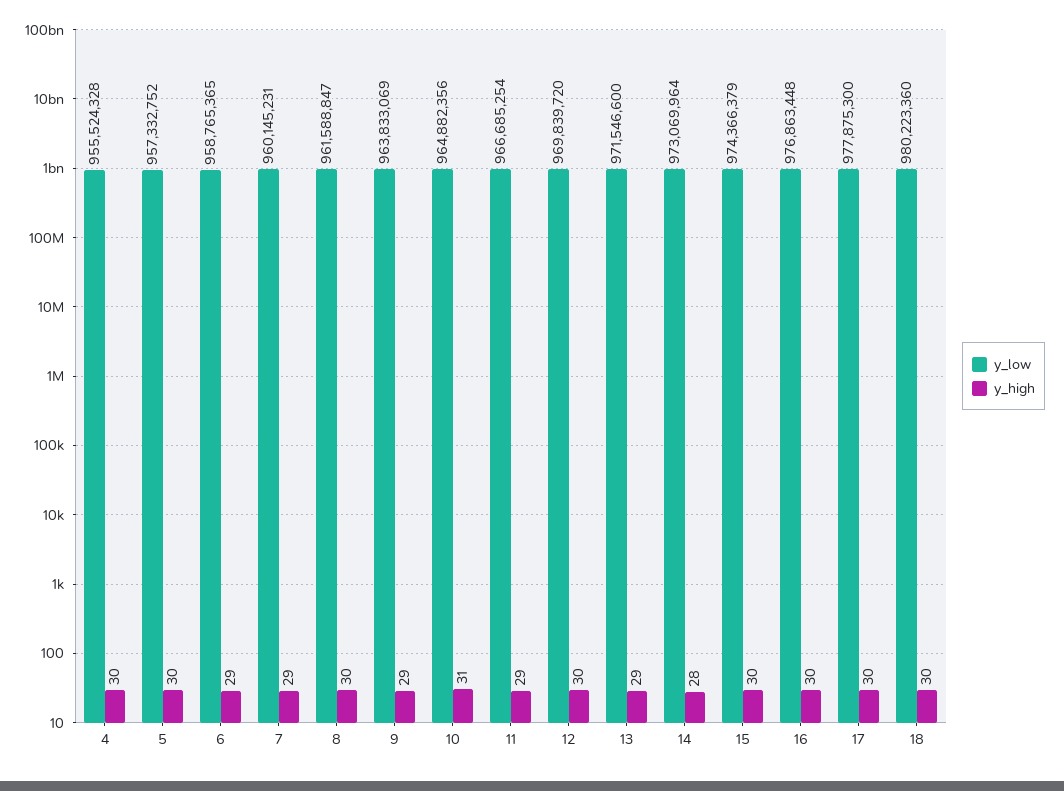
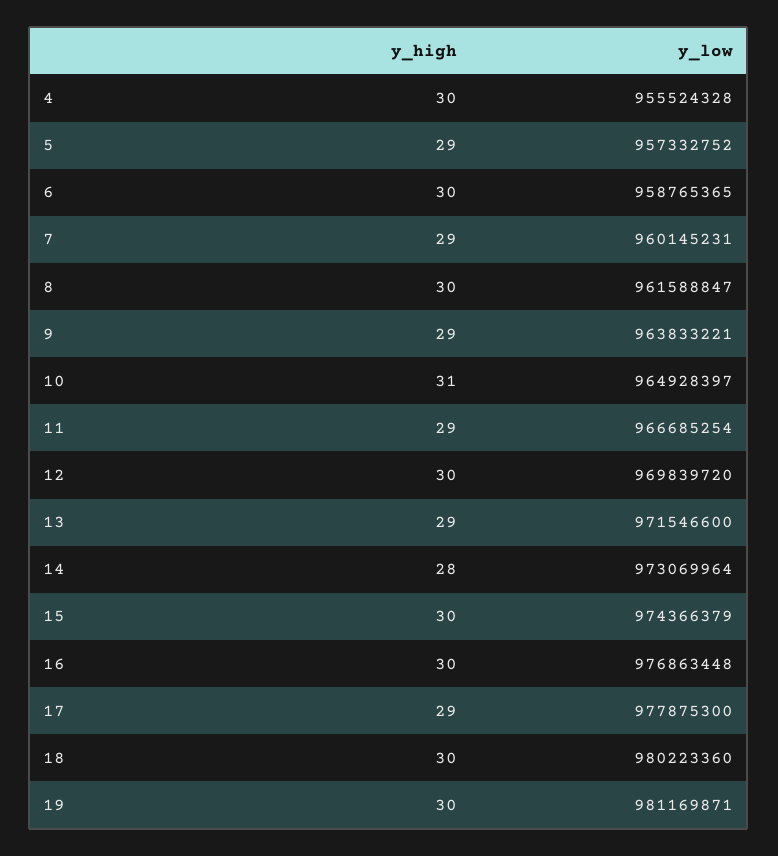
y_high, 5: 30 -> 29
y_high, 6: 29 -> 30
y_low, 9: 963833069 -> 963833221
y_low, 10: 964882356 -> 964928397
y_high, 17: 30 -> 29
y_high, 19: none -> 30
y_low, 19: none -> 981169871

